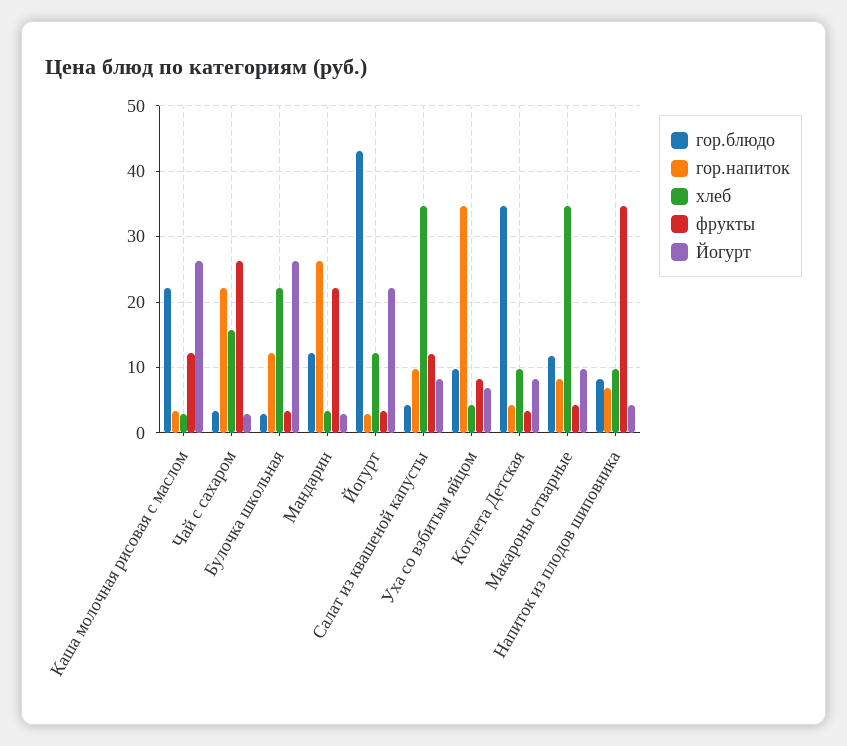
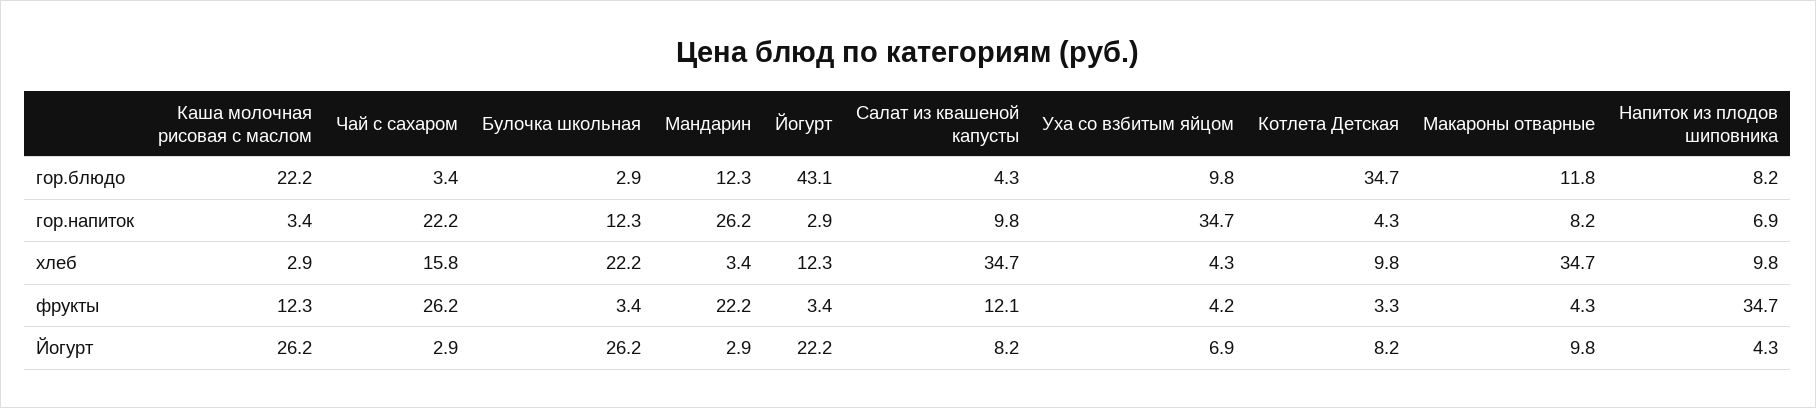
фрукты, Уха со взбитым яйцом: 8 -> 4.2

